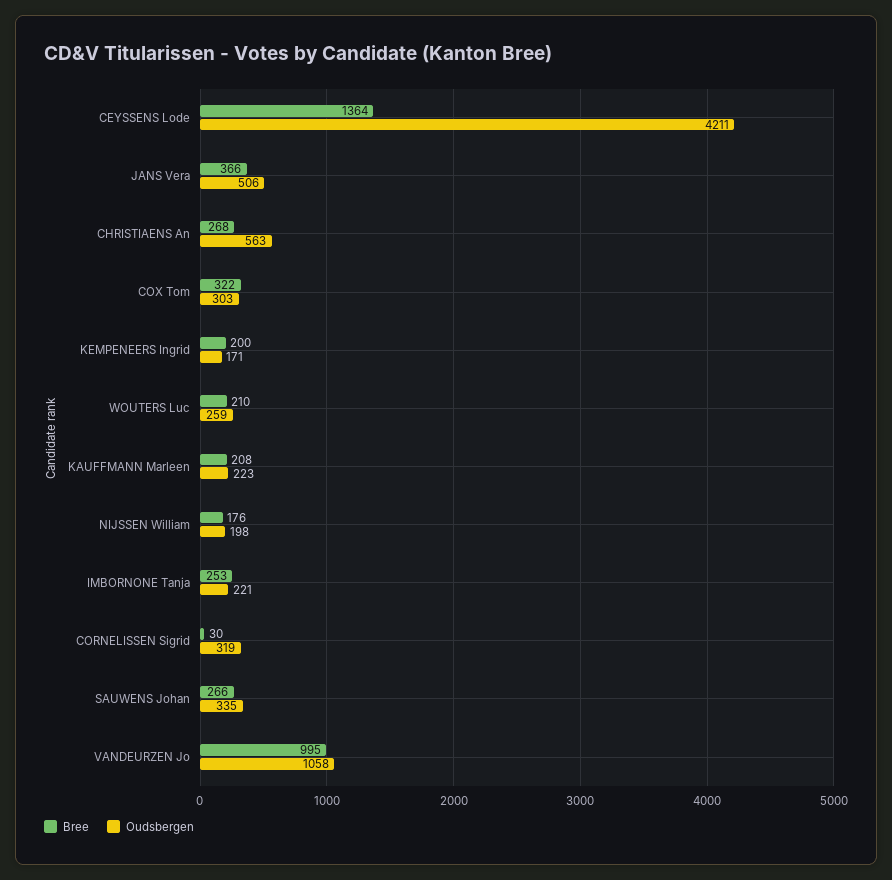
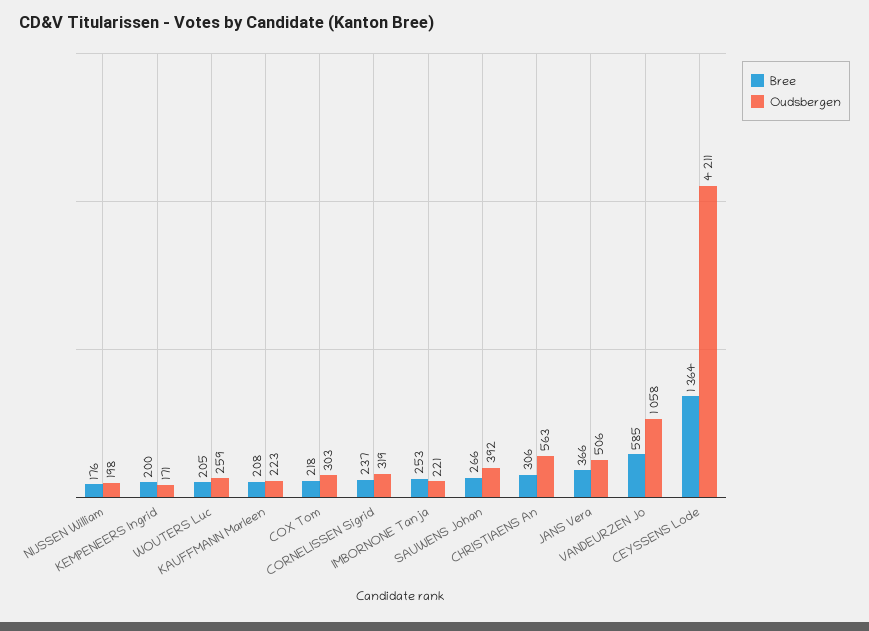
Bree, CHRISTIAENS An: 268 -> 306
Bree, COX Tom: 322 -> 218
Bree, WOUTERS Luc: 210 -> 205
Bree, CORNELISSEN Sigrid: 30 -> 237
Oudsbergen, SAUWENS Johan: 335 -> 392
Bree, VANDEURZEN Jo: 995 -> 585

